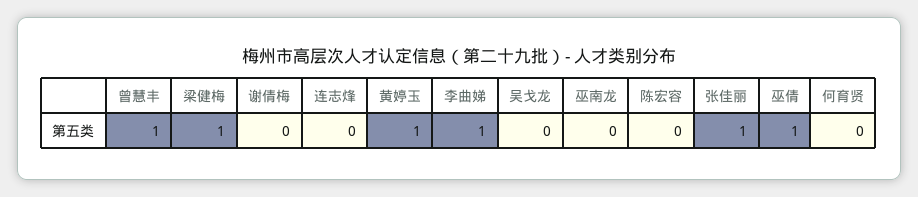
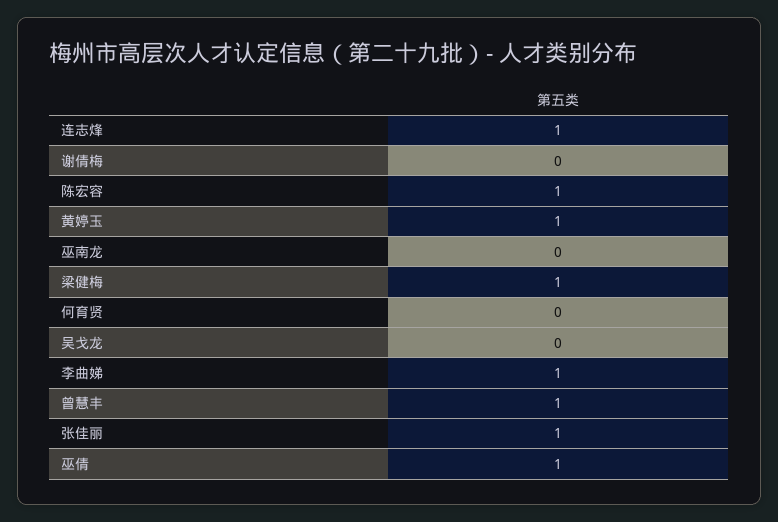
连志烽: 0 -> 1
陈宏容: 0 -> 1

